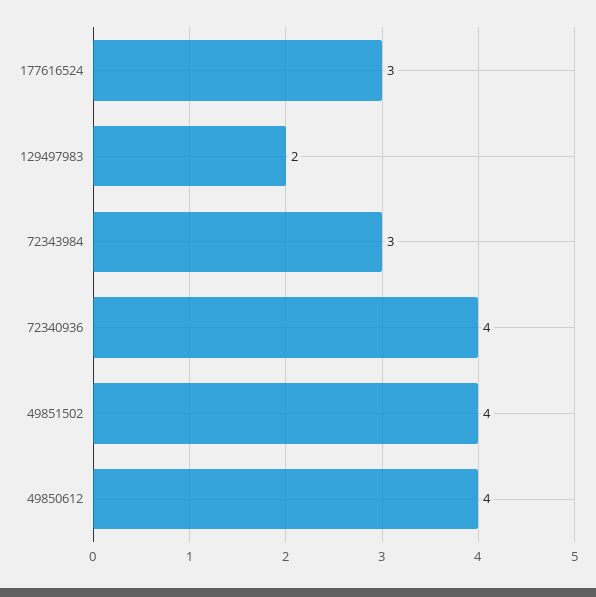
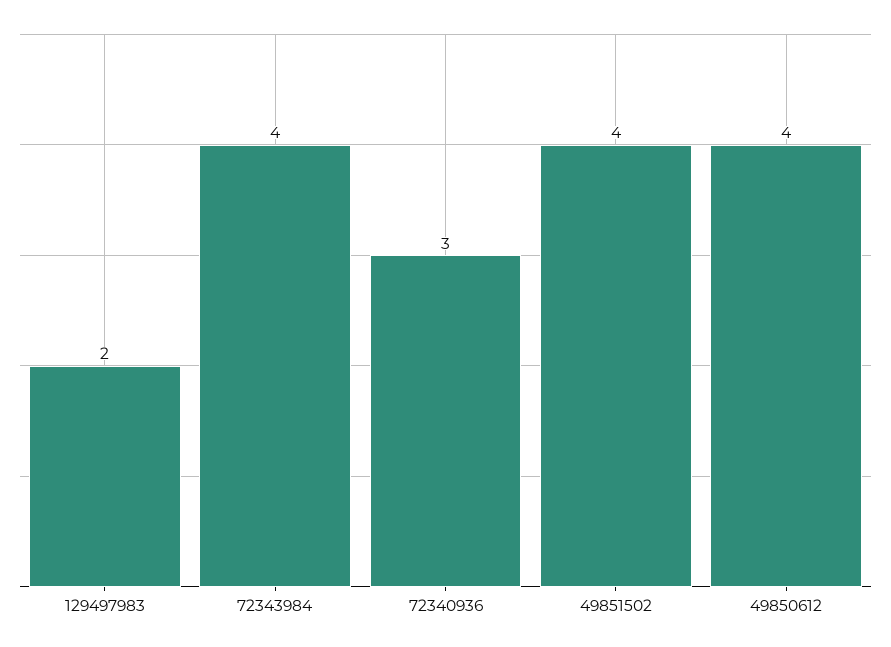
177616524: 3 -> none
72343984: 3 -> 4
72340936: 4 -> 3

